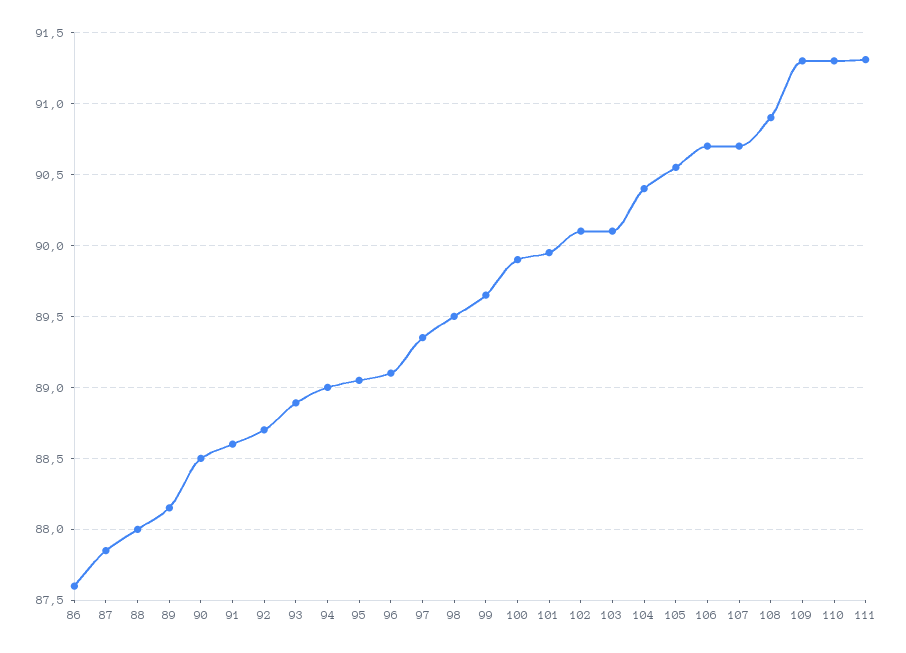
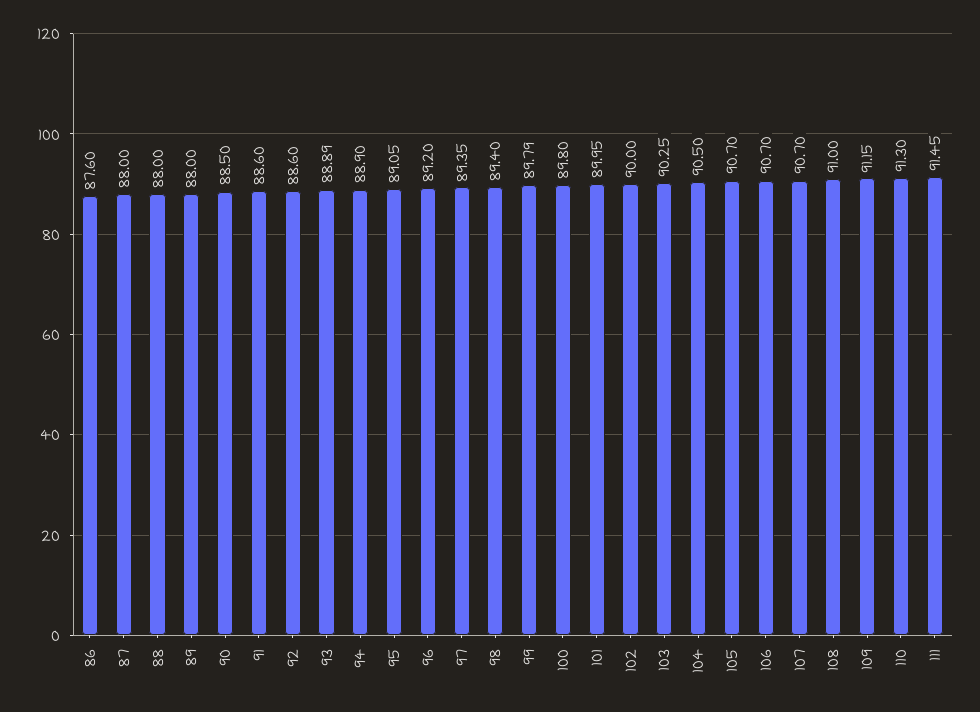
87: 87.85 -> 88
89: 88.15 -> 88
92: 88.7 -> 88.6
94: 89 -> 88.9
96: 89.1 -> 89.2
98: 89.5 -> 89.4
99: 89.65 -> 89.79
100: 89.9 -> 89.8
102: 90.1 -> 90
103: 90.1 -> 90.25
104: 90.4 -> 90.5
105: 90.55 -> 90.7
108: 90.9 -> 91
109: 91.3 -> 91.15
111: 91.3 -> 91.45

